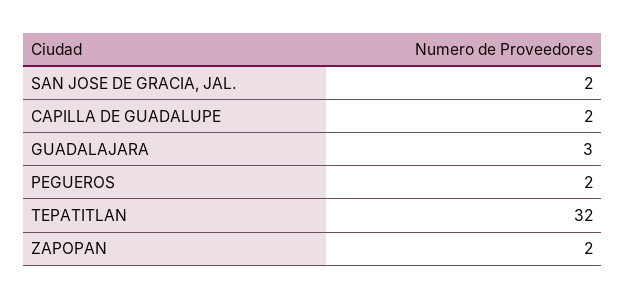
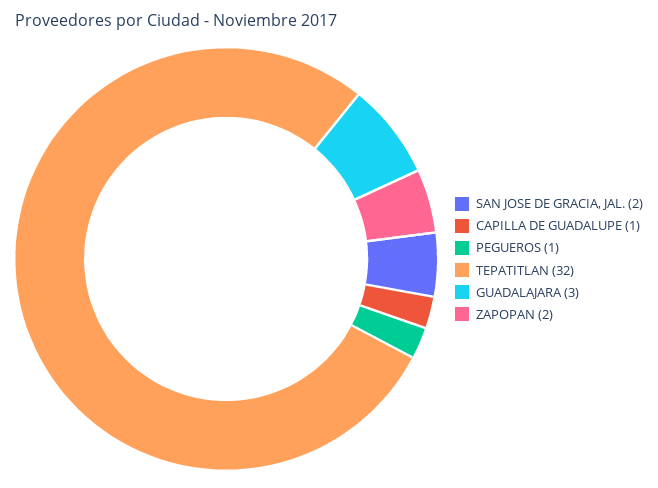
CAPILLA DE GUADALUPE: 2 -> 1
PEGUEROS: 2 -> 1

